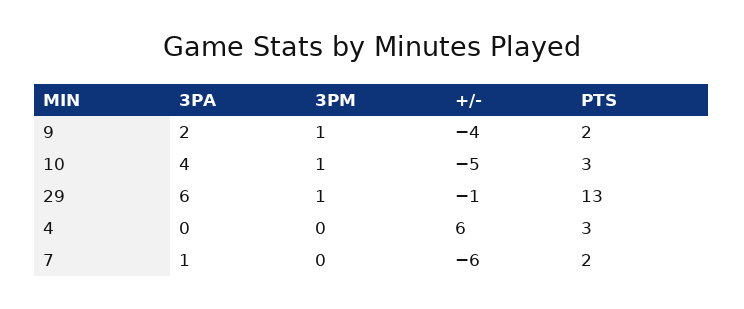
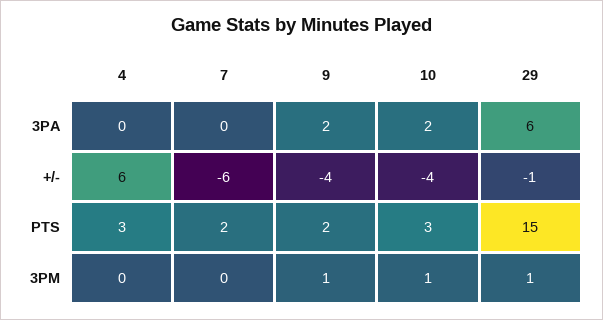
3PA, 10: 4 -> 2
+/-, 10: -5 -> -4
PTS, 29: 13 -> 15
3PA, 7: 1 -> 0

